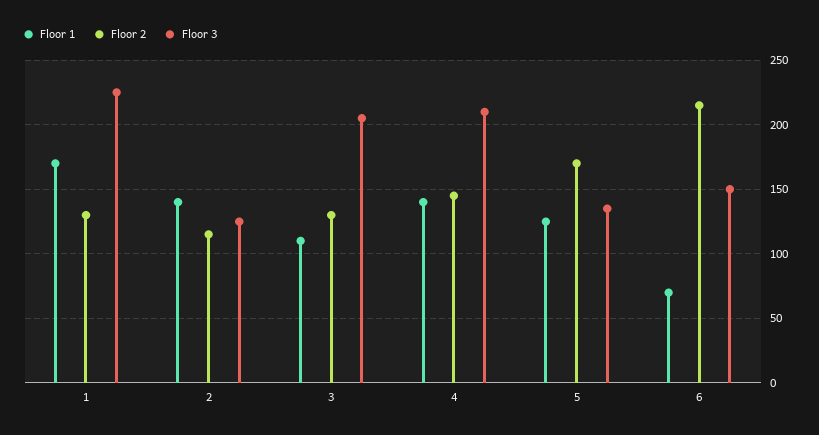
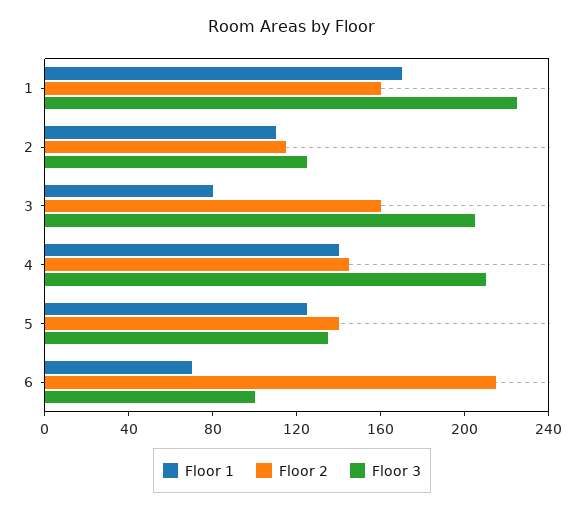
Floor 2, 1: 130 -> 160
Floor 1, 2: 140 -> 110
Floor 1, 3: 110 -> 80
Floor 2, 3: 130 -> 160
Floor 2, 5: 170 -> 140
Floor 3, 6: 150 -> 100

